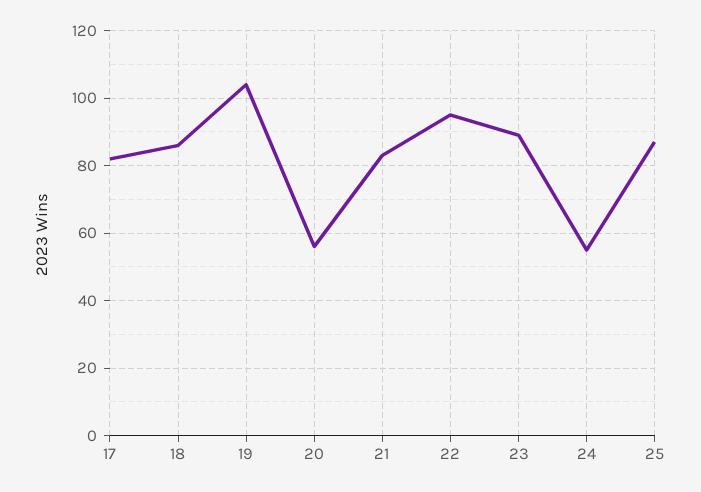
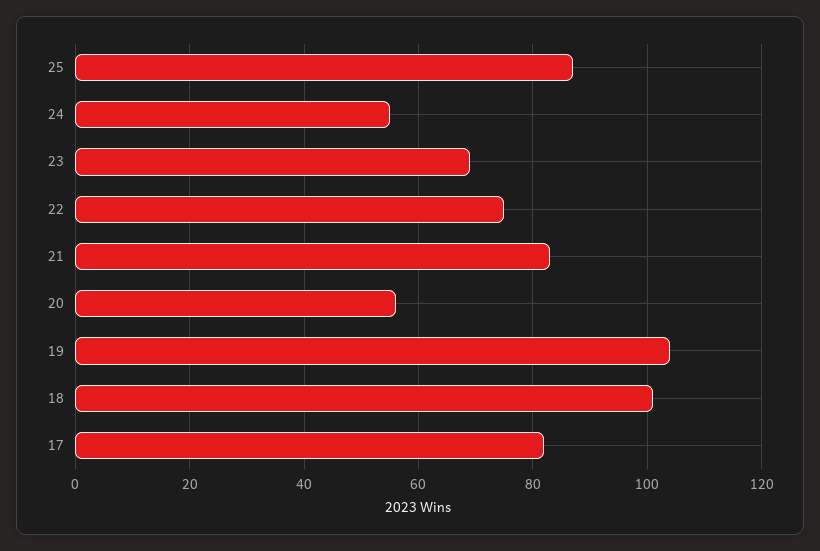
18: 85 -> 100
22: 95 -> 75
23: 90 -> 70

